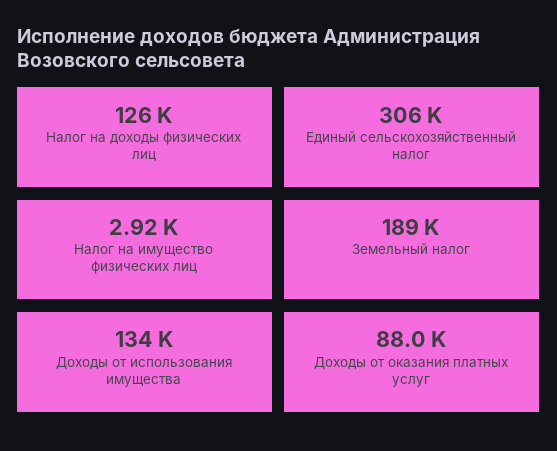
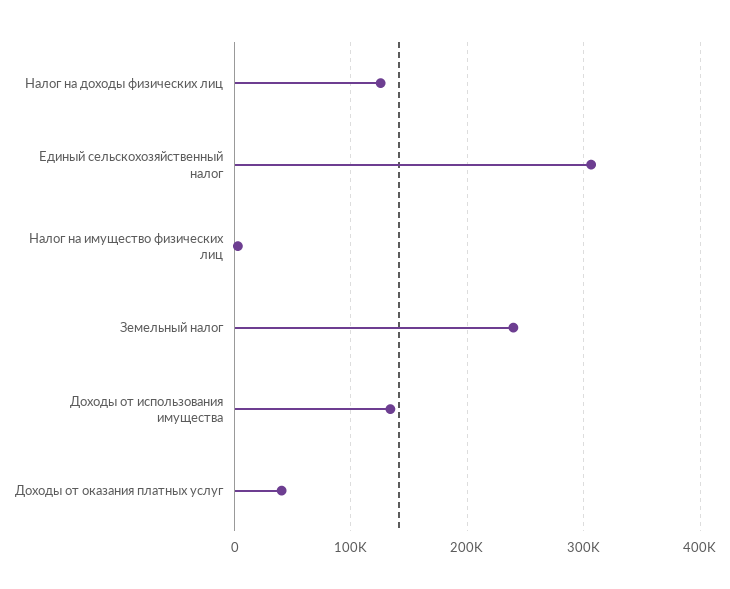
Земельный налог: 189000 -> 240000
Доходы от оказания платных услуг: 88000 -> 40000

